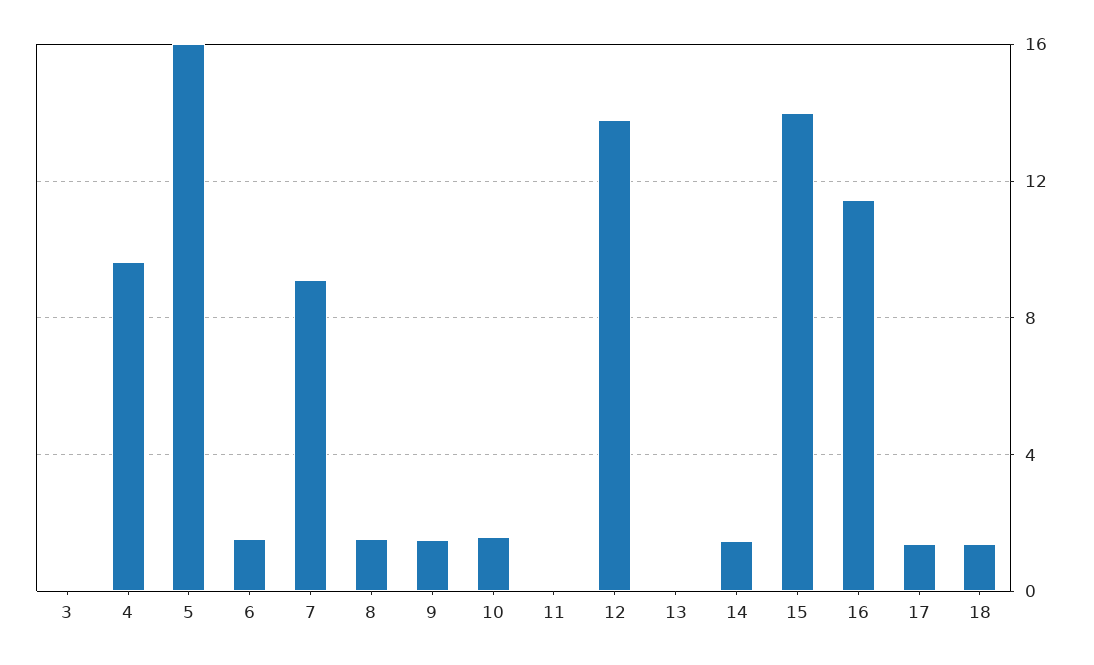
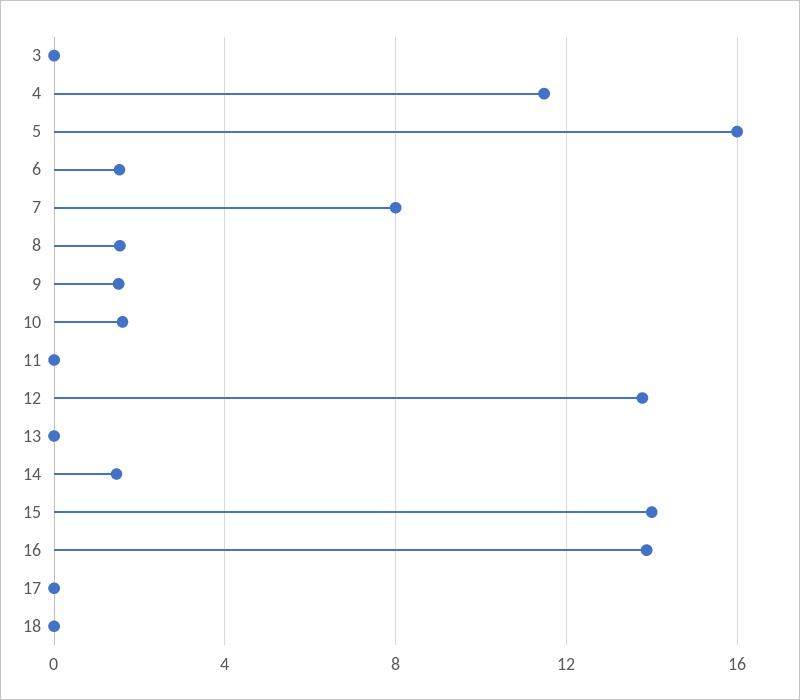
4: 9.5 -> 11.5
7: 9 -> 8
16: 11.5 -> 14
17: 1.5 -> 0
18: 1.5 -> 0

